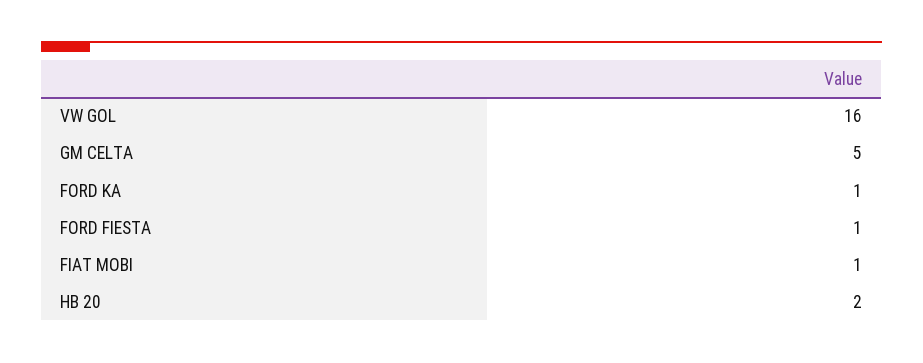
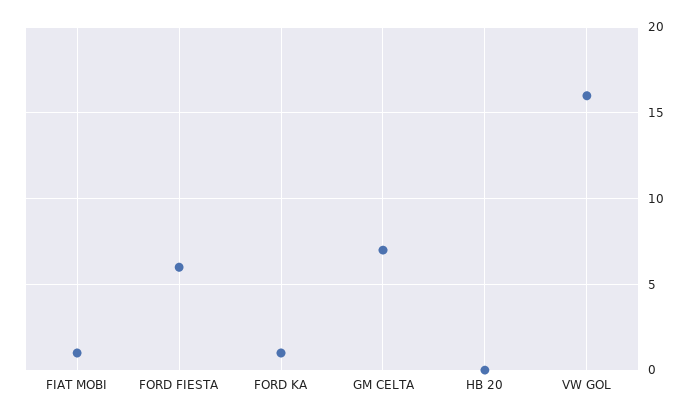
GM CELTA: 5 -> 7
FORD FIESTA: 1 -> 6
HB 20: 2 -> 0

